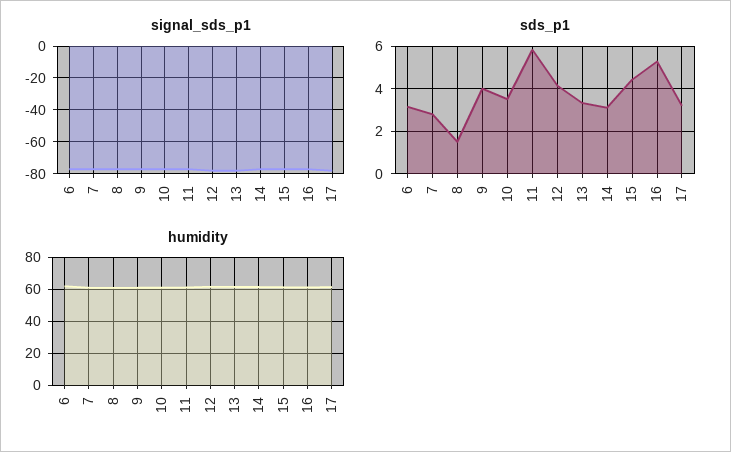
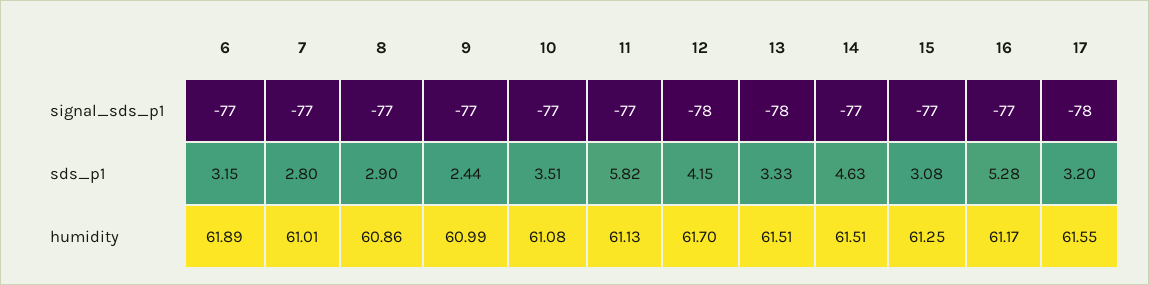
sds_p1, 8: 1.5 -> 2.9
sds_p1, 9: 4 -> 2.44
sds_p1, 14: 3 -> 4.63
sds_p1, 15: 4.5 -> 3.08

